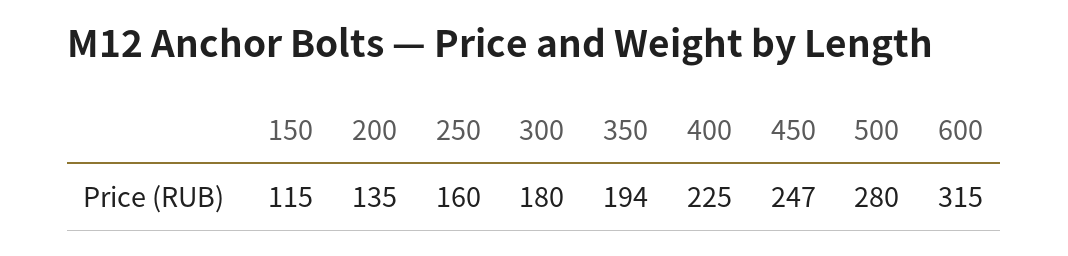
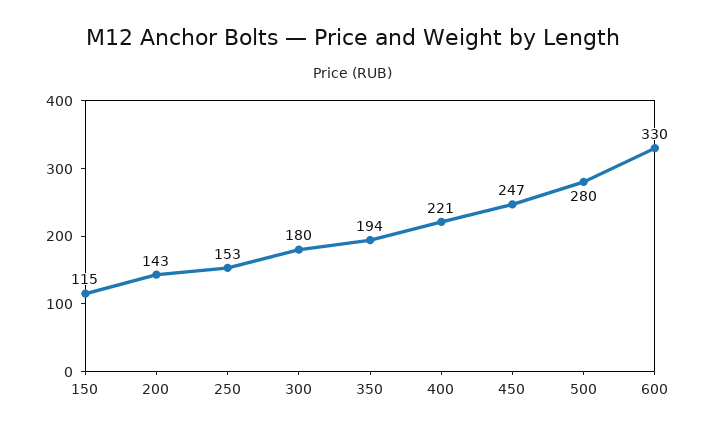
200: 135 -> 143
250: 160 -> 153
400: 225 -> 221
600: 315 -> 330

